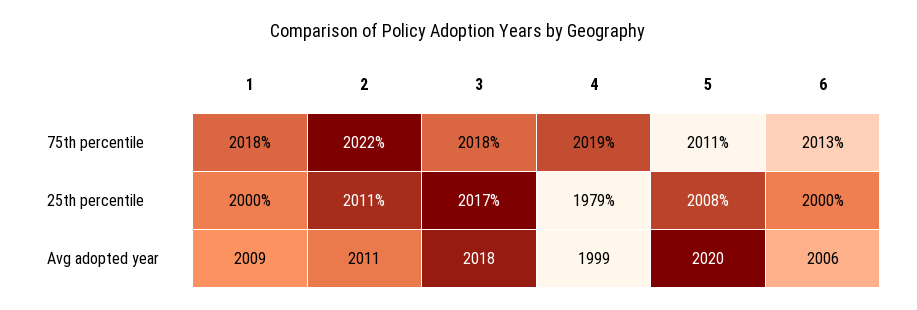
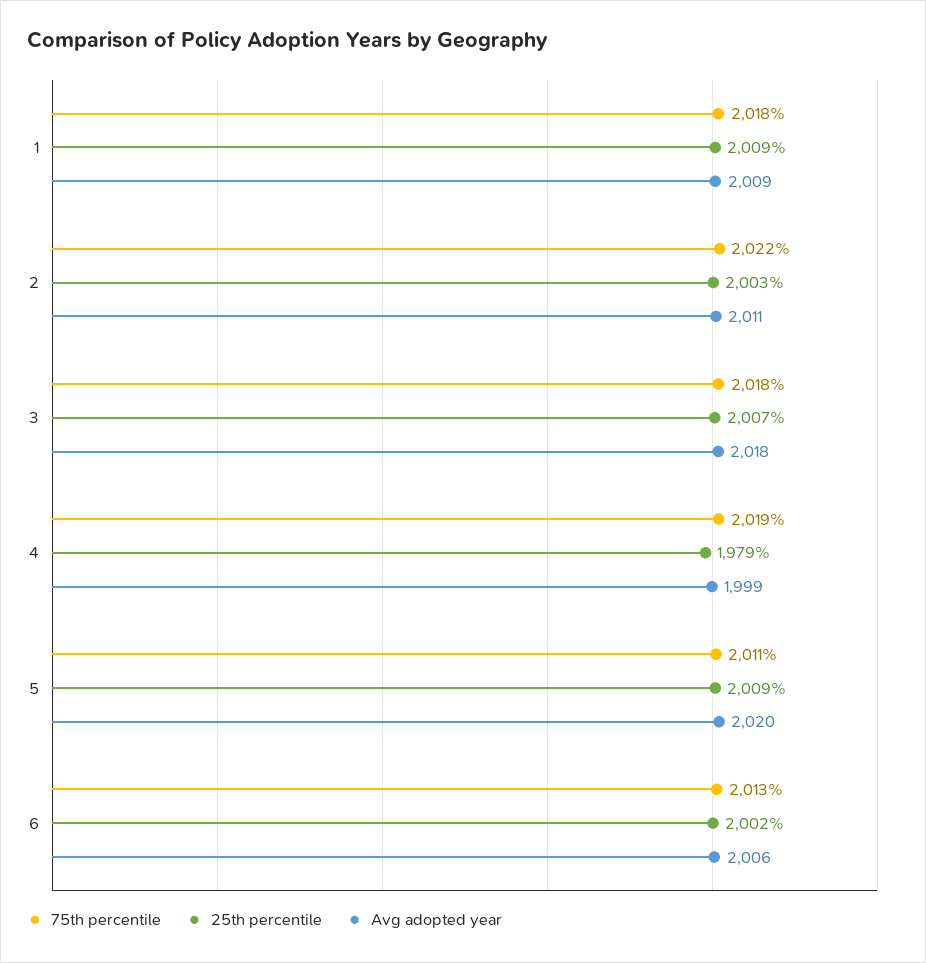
25th percentile, 1: 2000 -> 2009
25th percentile, 2: 2011 -> 2003
25th percentile, 3: 2017 -> 2007
25th percentile, 5: 2008 -> 2009
25th percentile, 6: 2000 -> 2002

